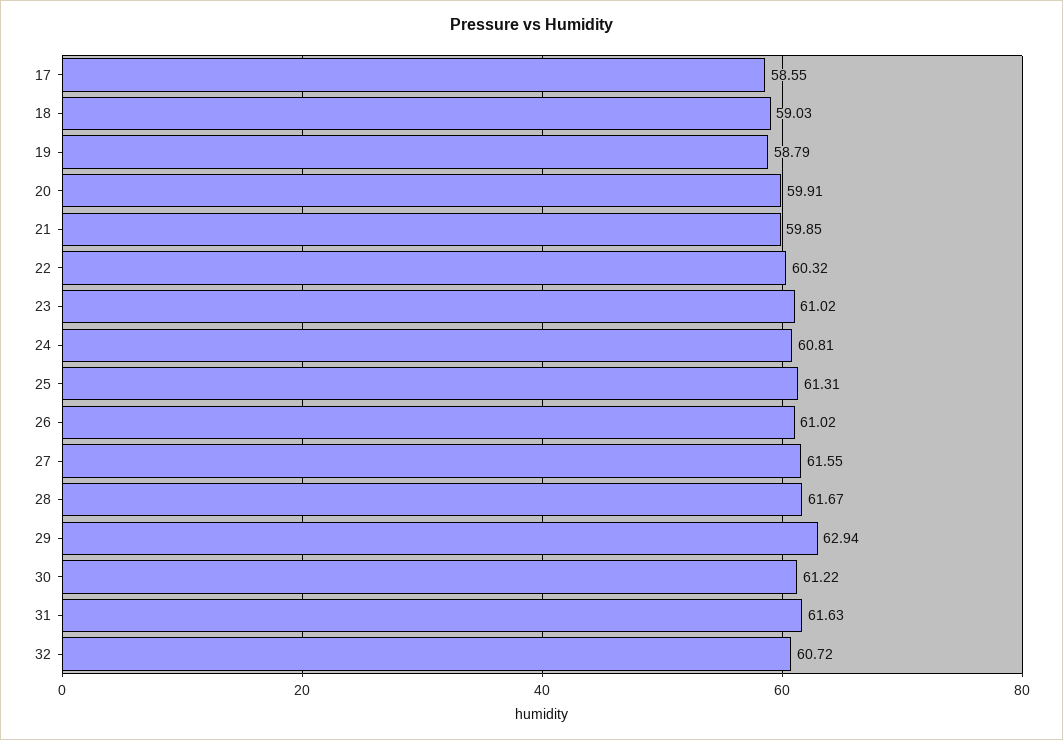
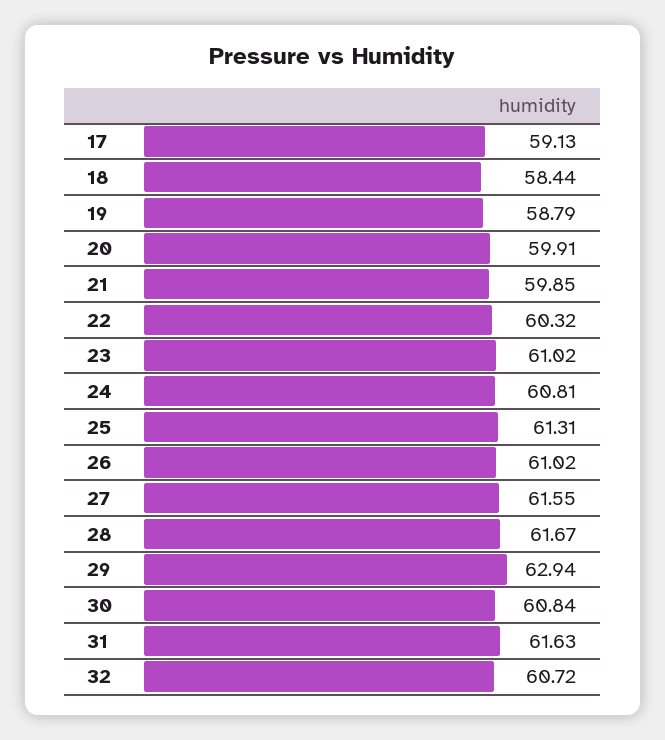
17: 58.55 -> 59.13
18: 59.03 -> 58.44
30: 61.22 -> 60.84

